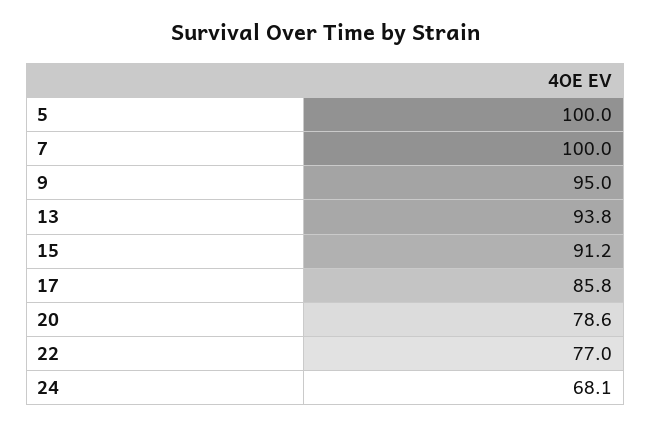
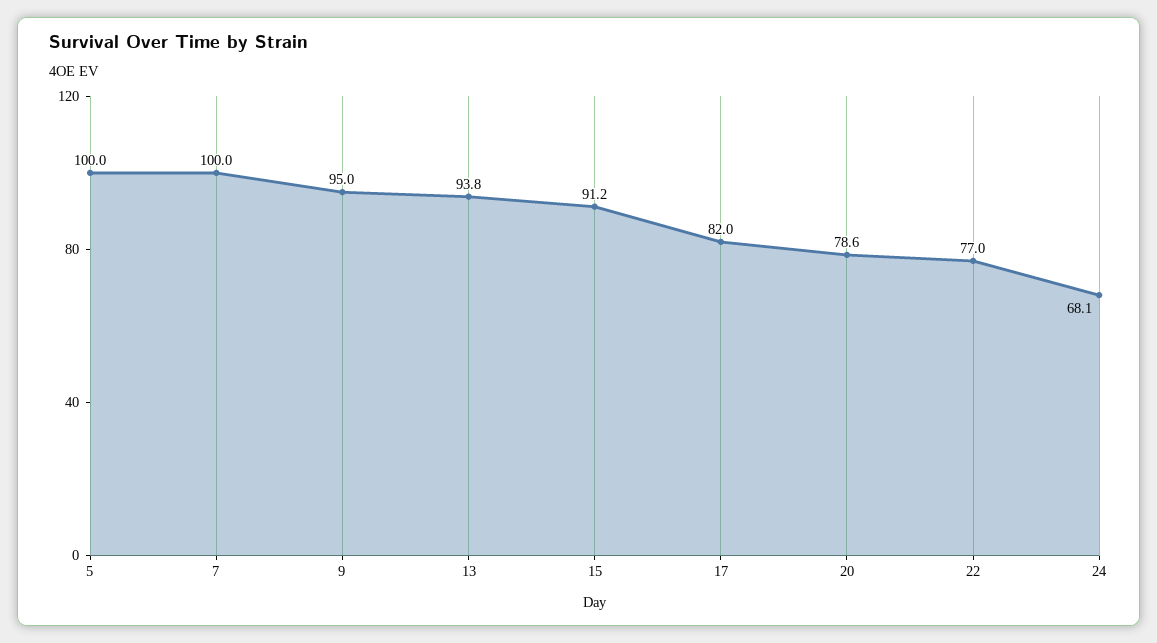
17: 85.8 -> 82

